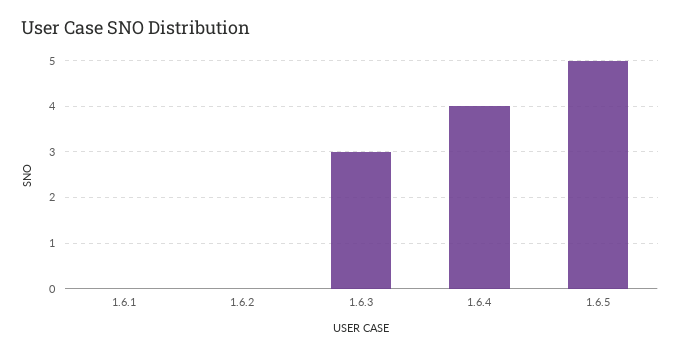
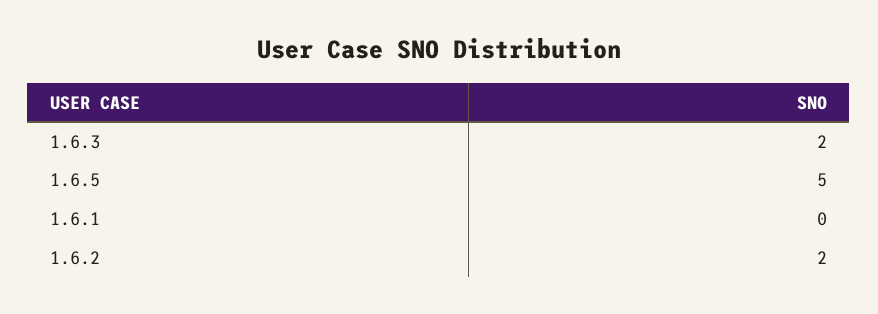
1.6.2: 0 -> 2
1.6.3: 3 -> 2
1.6.4: 4 -> none

